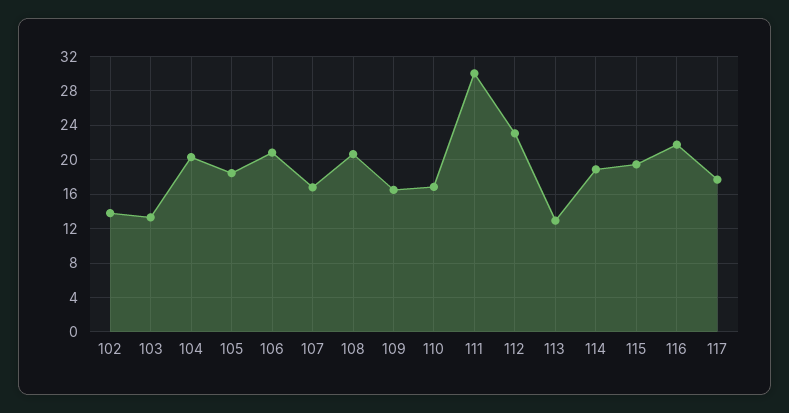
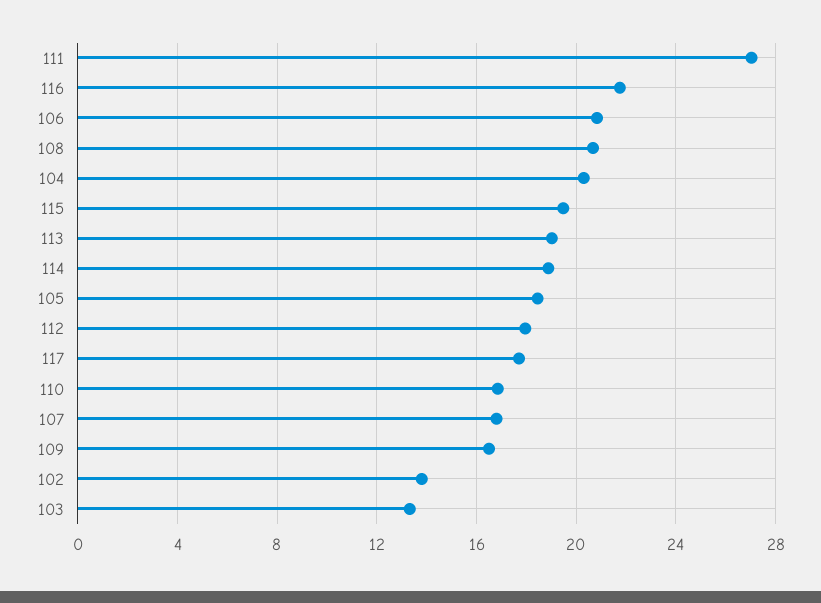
111: 30 -> 27
112: 23 -> 18
113: 13 -> 19

